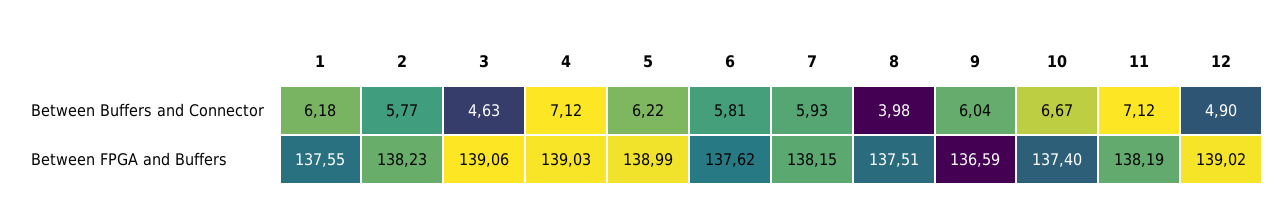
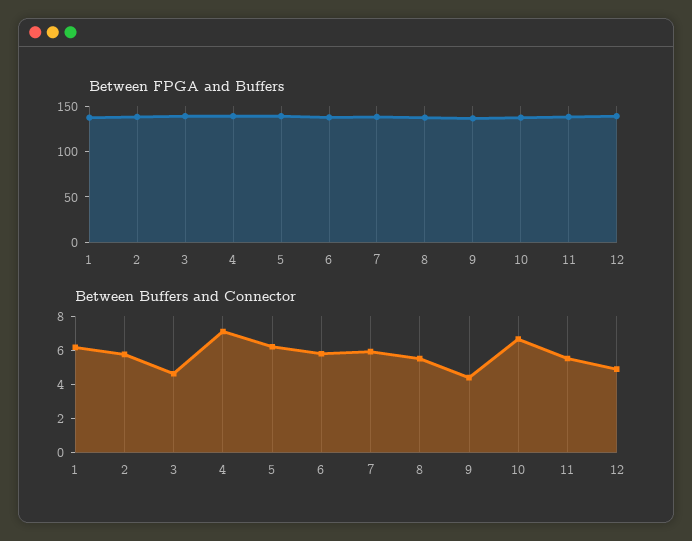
Between Buffers and Connector, 8: 3.98 -> 5.5
Between Buffers and Connector, 9: 6.04 -> 4.5
Between Buffers and Connector, 11: 7.12 -> 5.5

